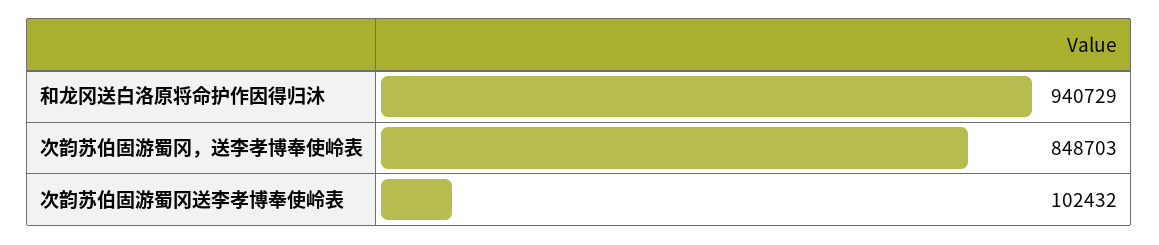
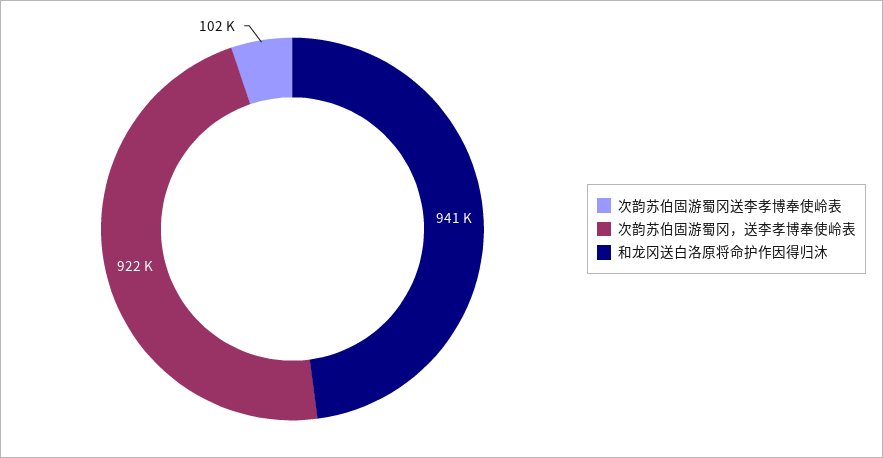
次韵苏伯固游蜀冈，送李孝博奉使岭表: 848703 -> 922000

